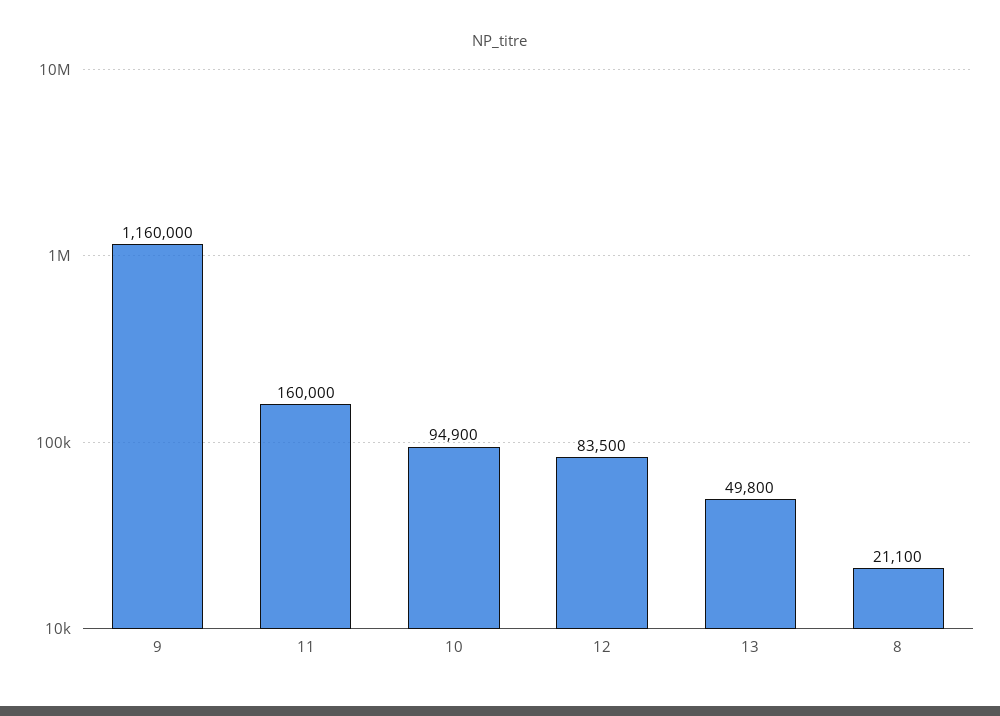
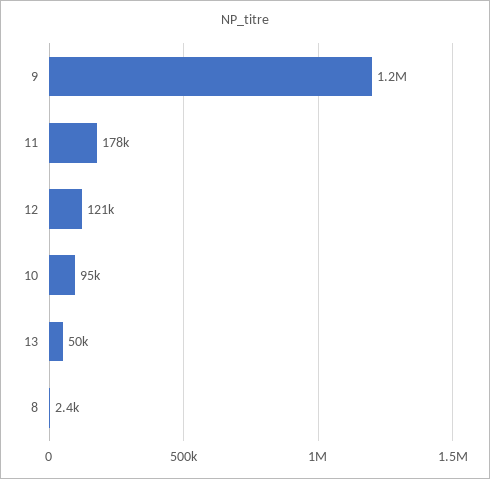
11: 160000 -> 178000
12: 83500 -> 121000
8: 21100 -> 2400

